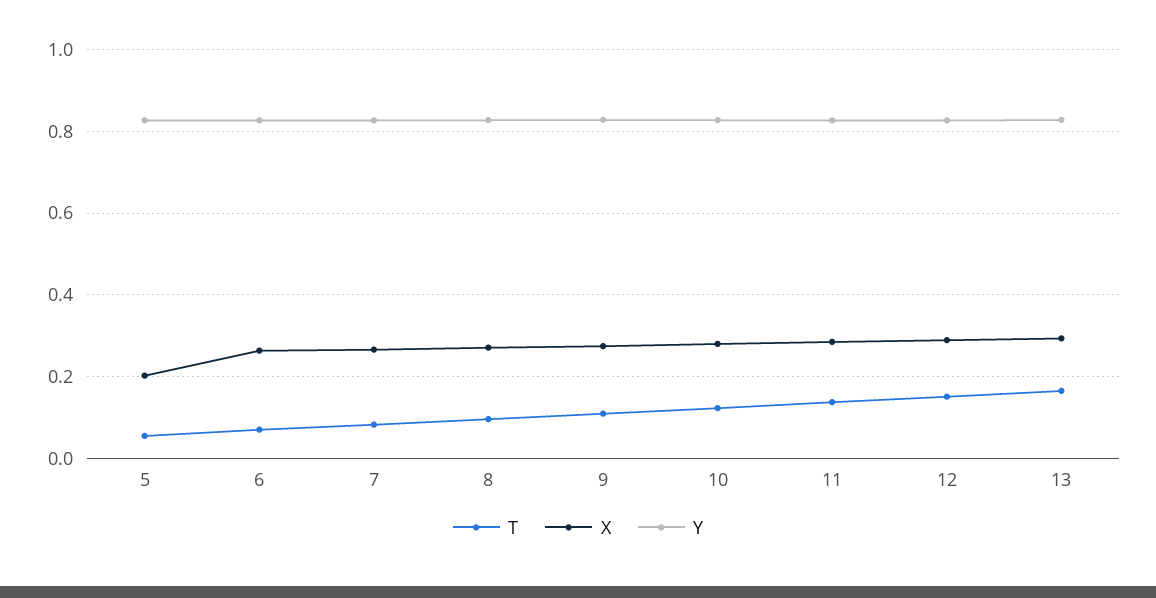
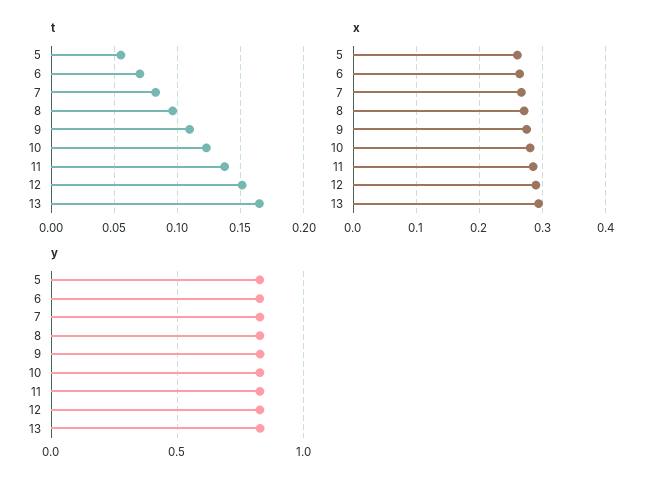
X, 5: 0.2 -> 0.26

